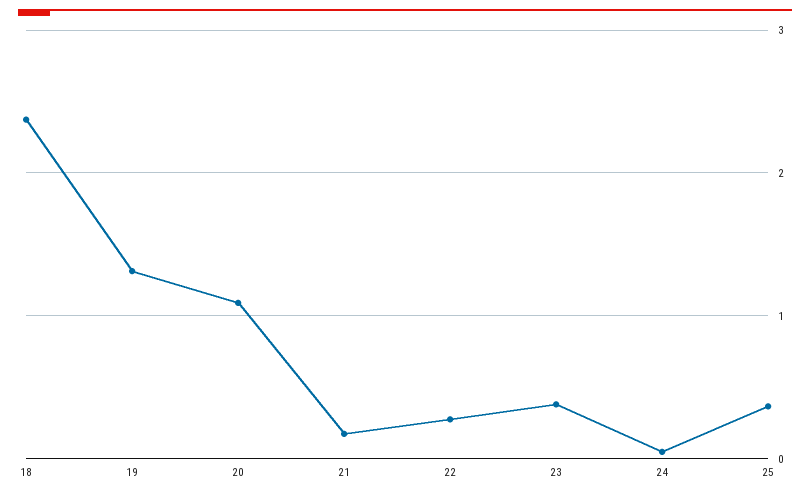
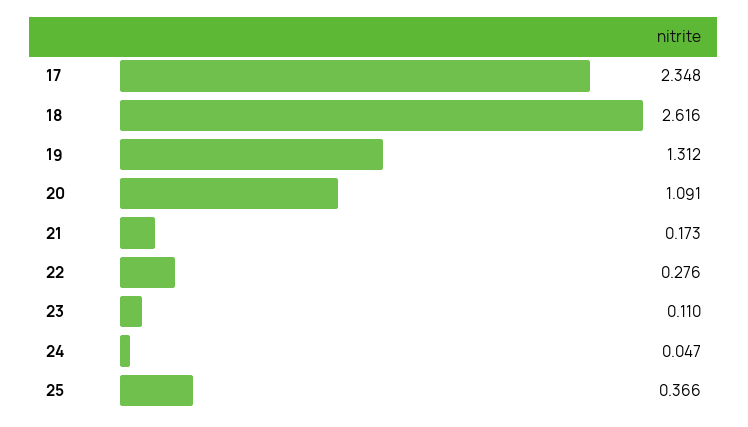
18: 2.4 -> 2.616
23: 0.4 -> 0.11
17: none -> 2.348

